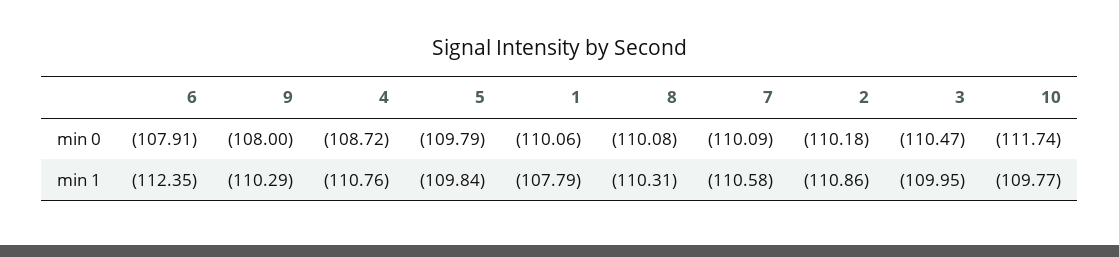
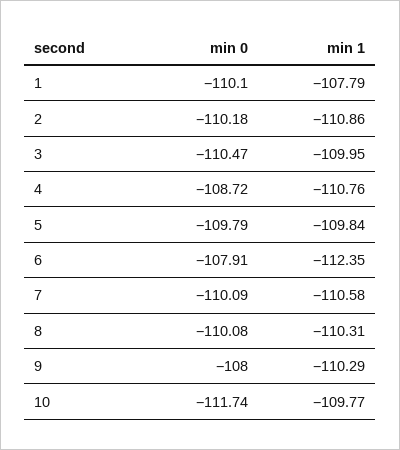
1, min 0: -110.06 -> -110.1

